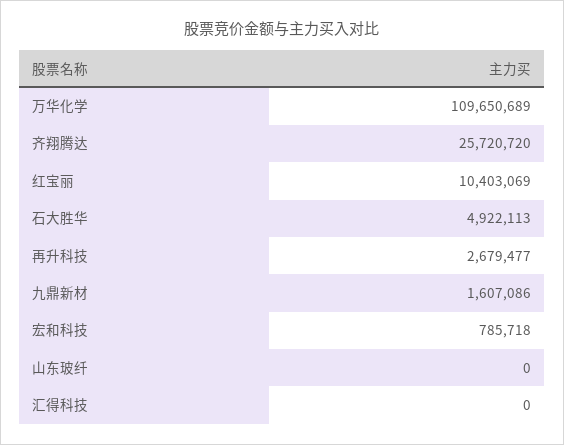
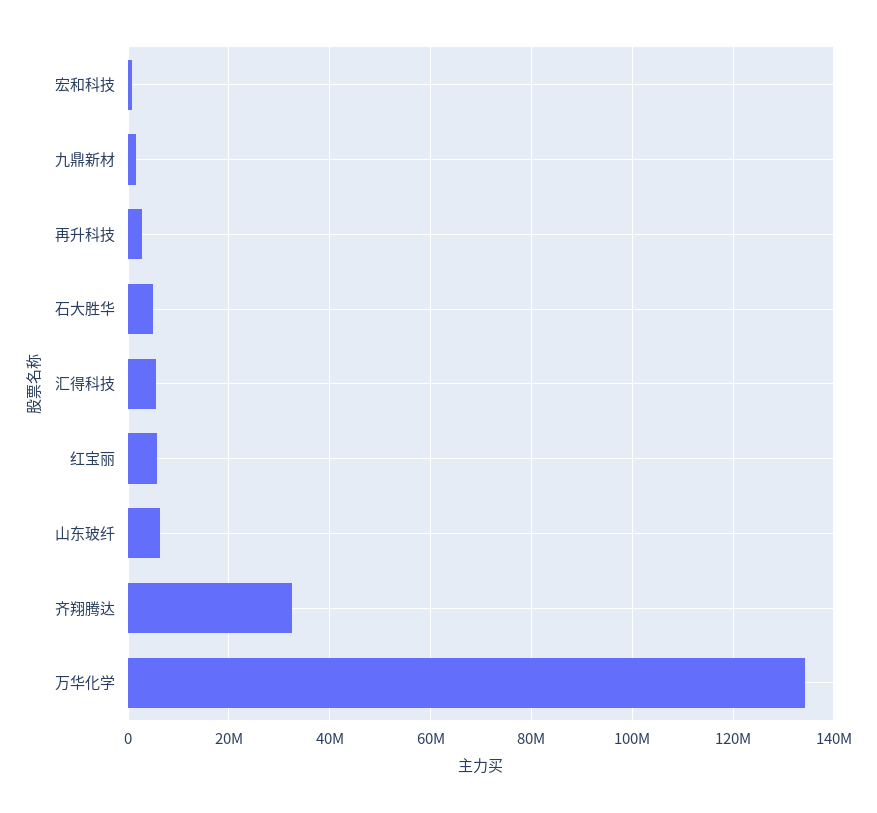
万华化学: 109650689 -> 134000000
齐翔腾达: 25720720 -> 32000000
红宝丽: 10403069 -> 6000000
山东玻纤: 0 -> 6000000
汇得科技: 0 -> 6000000

